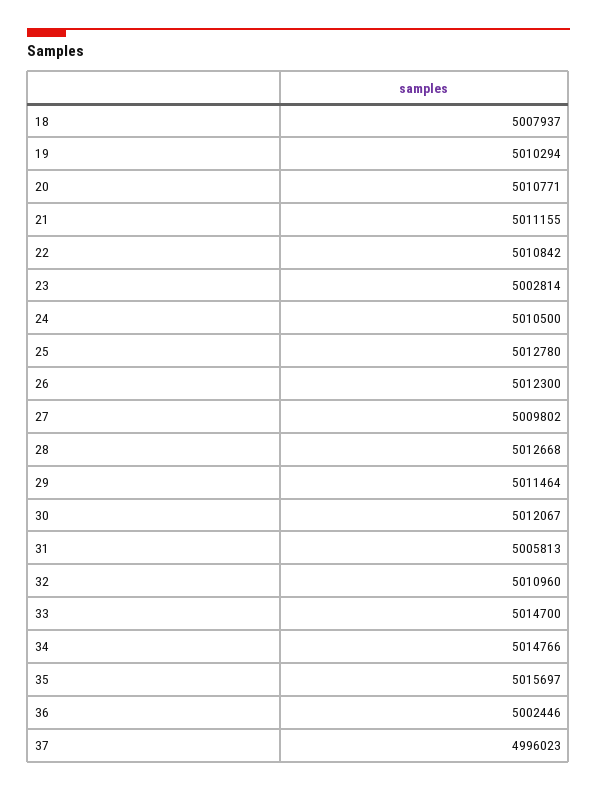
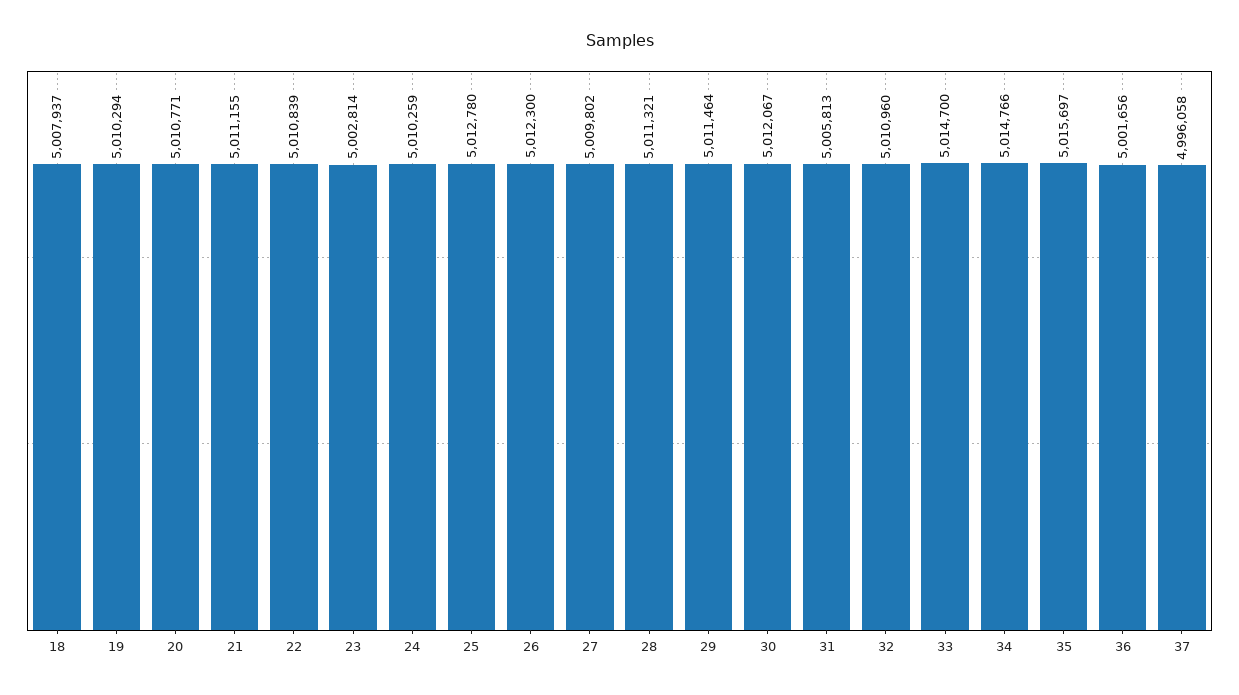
22: 5010842 -> 5010839
24: 5010500 -> 5010259
28: 5012668 -> 5011321
36: 5002446 -> 5001656
37: 4996023 -> 4996058

